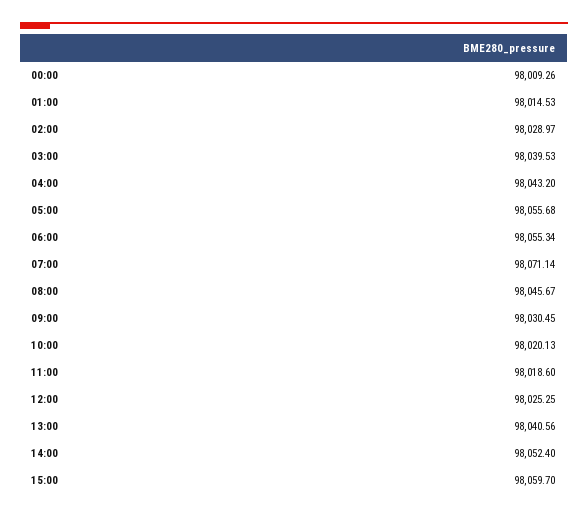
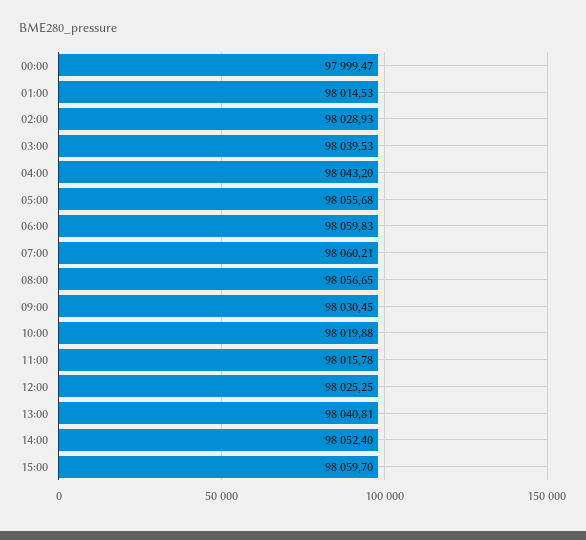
00:00: 98009.26 -> 97999.47
02:00: 98028.97 -> 98028.93
06:00: 98055.34 -> 98059.83
07:00: 98071.14 -> 98060.21
08:00: 98045.67 -> 98056.65
10:00: 98020.13 -> 98019.88
11:00: 98018.6 -> 98015.78
13:00: 98040.56 -> 98040.81

